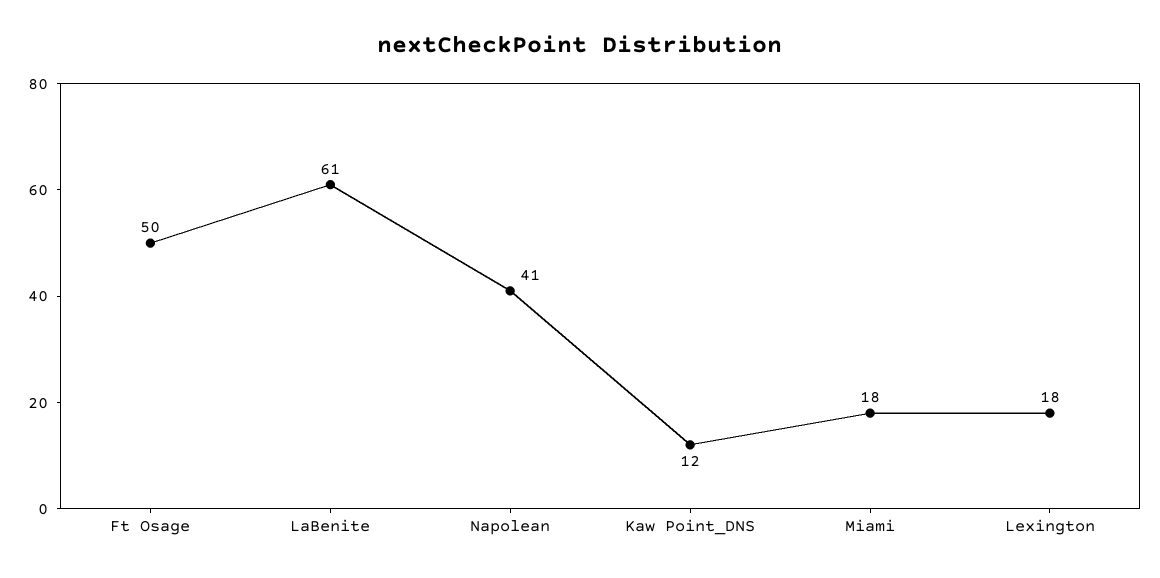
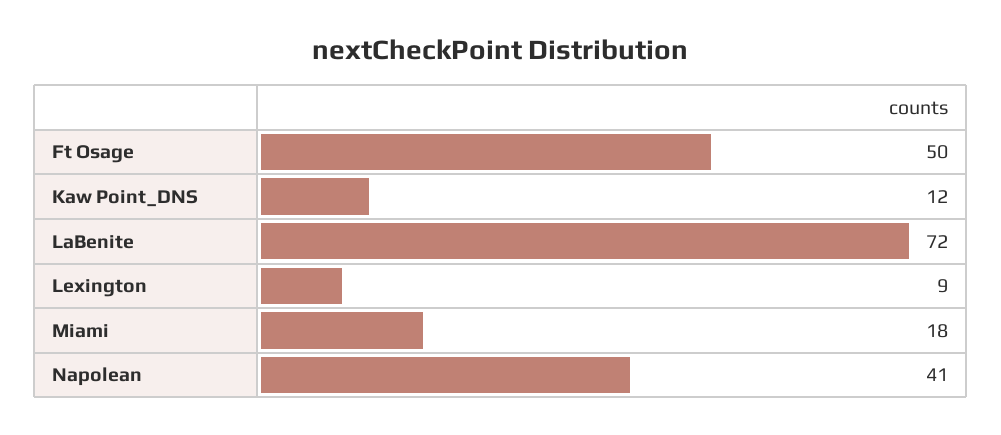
LaBenite: 61 -> 72
Lexington: 18 -> 9

